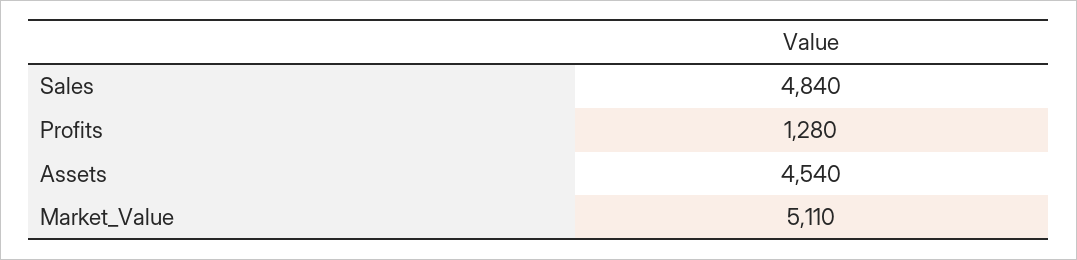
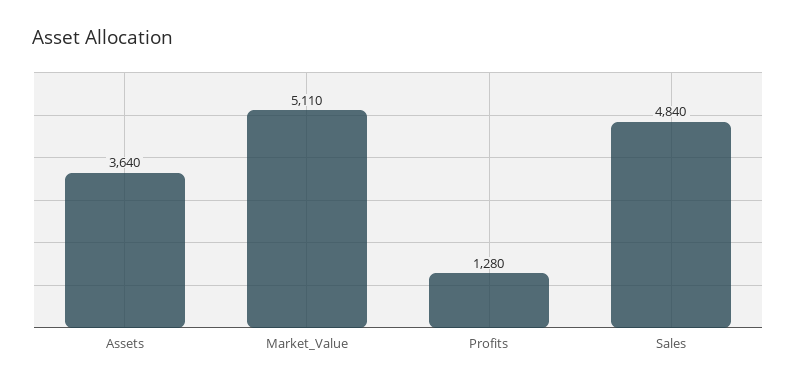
Assets: 4540 -> 3640

